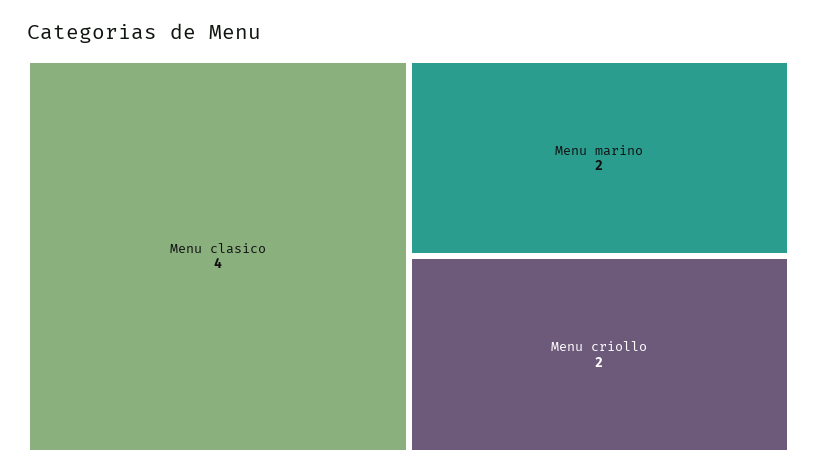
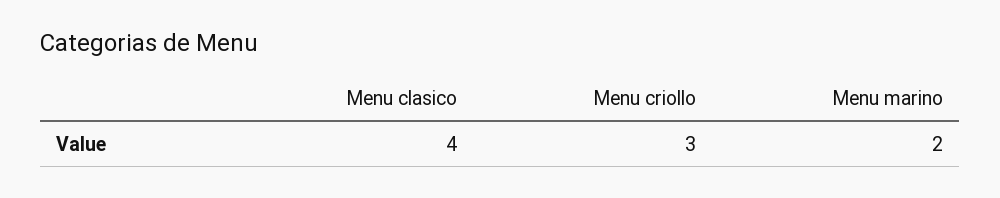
Menu criollo: 2 -> 3

